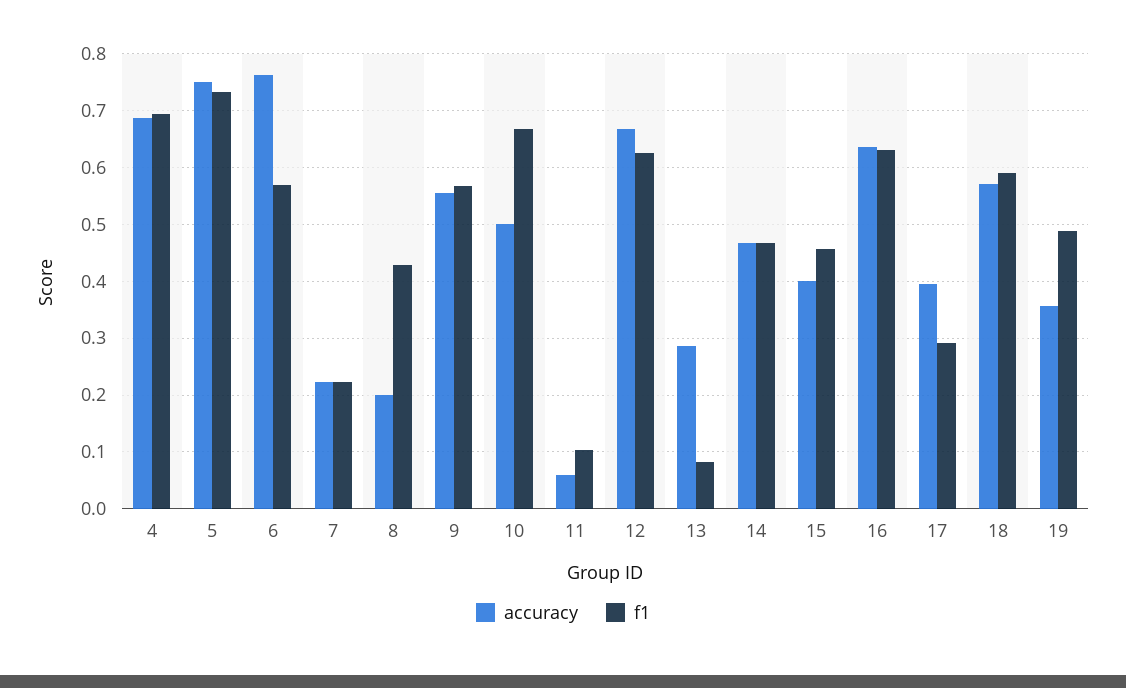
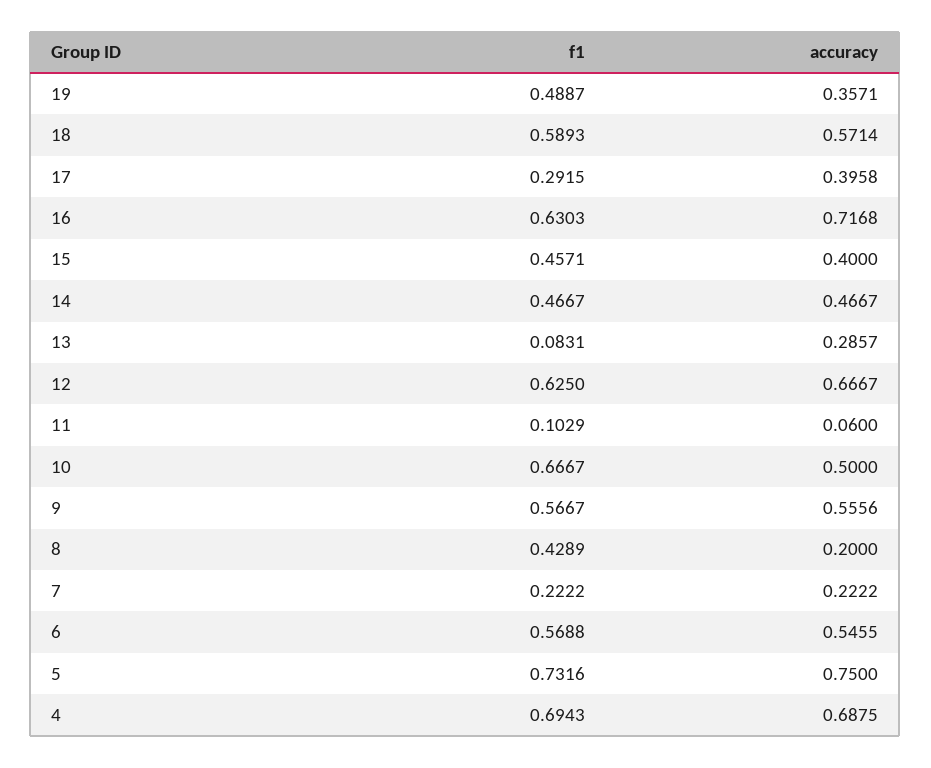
accuracy, 6: 0.76 -> 0.5455
accuracy, 16: 0.64 -> 0.7168

